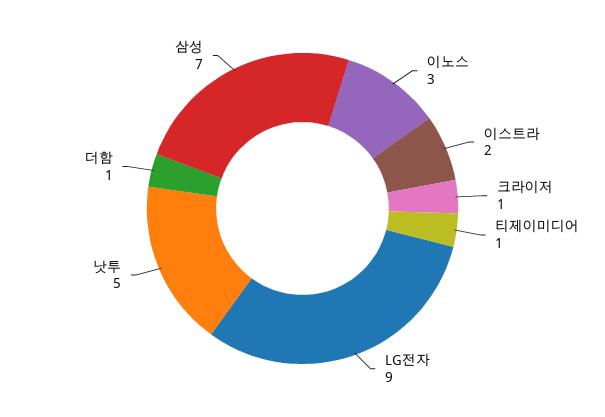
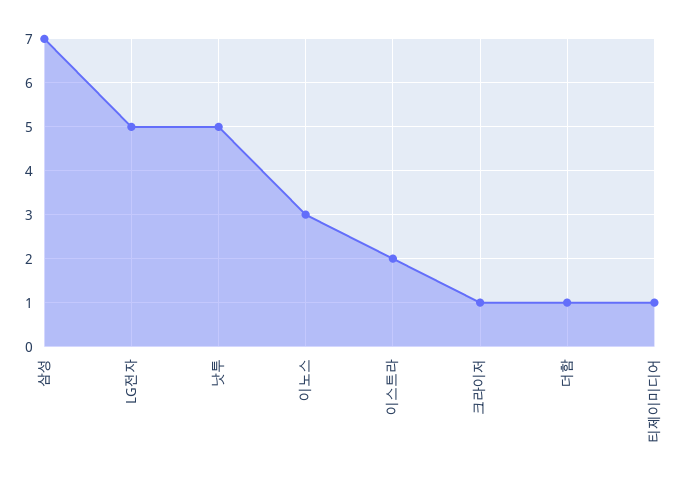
LG전자: 9 -> 5

